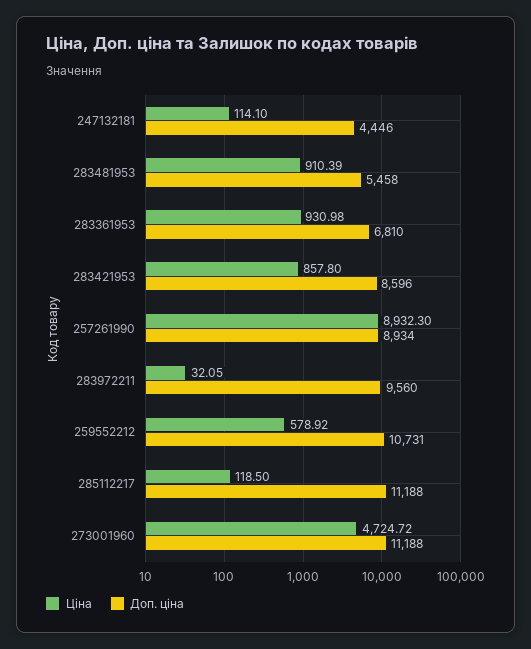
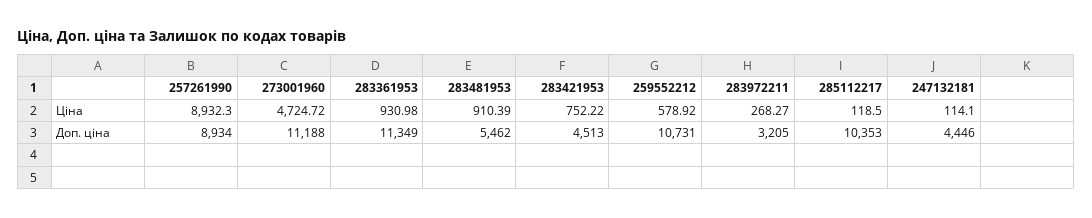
Доп. ціна, 283481953: 5458 -> 5462
Доп. ціна, 283361953: 6810 -> 11349
Ціна, 283421953: 857.8 -> 752.22
Доп. ціна, 283421953: 8596 -> 4513
Ціна, 283972211: 32.05 -> 268.27
Доп. ціна, 283972211: 9560 -> 3205
Доп. ціна, 285112217: 11188 -> 10353

